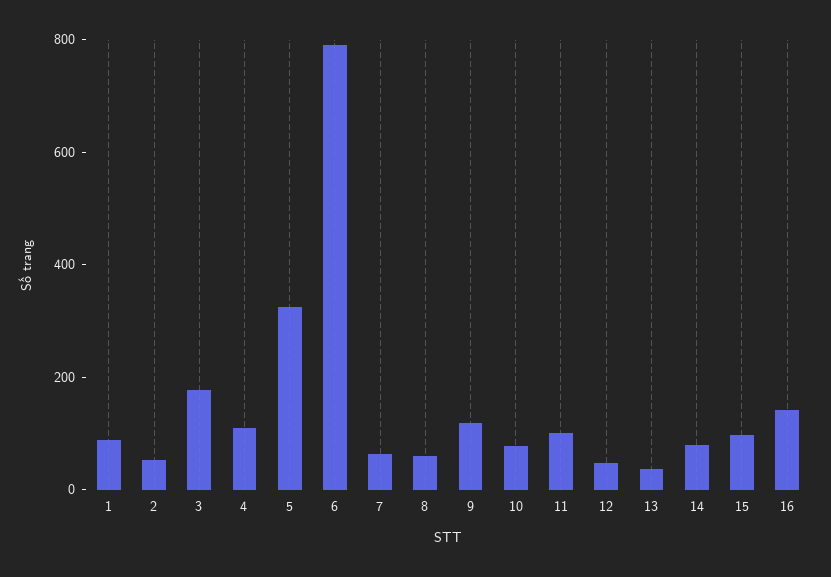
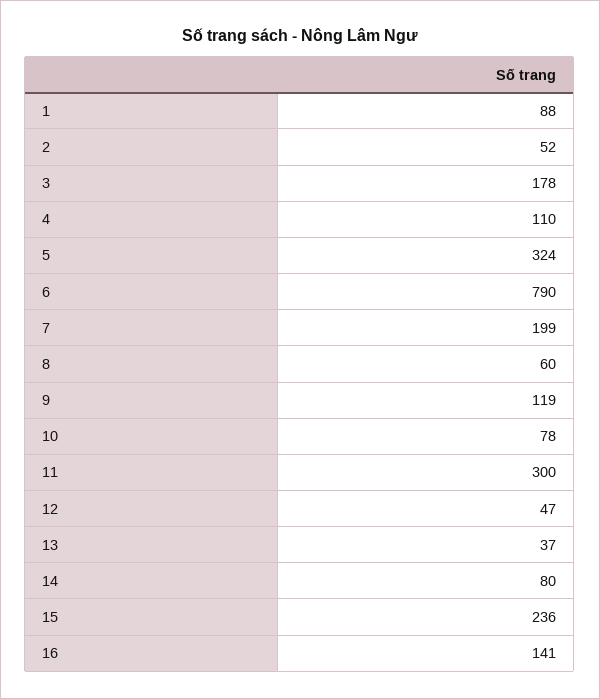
7: 50 -> 199
11: 100 -> 300
15: 100 -> 236

